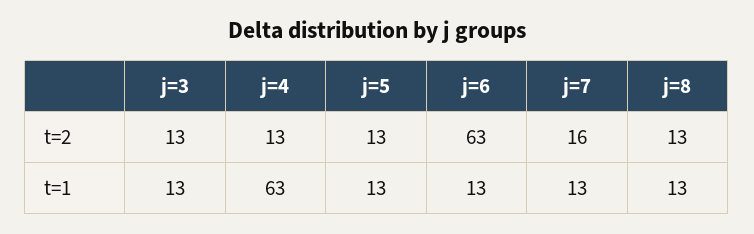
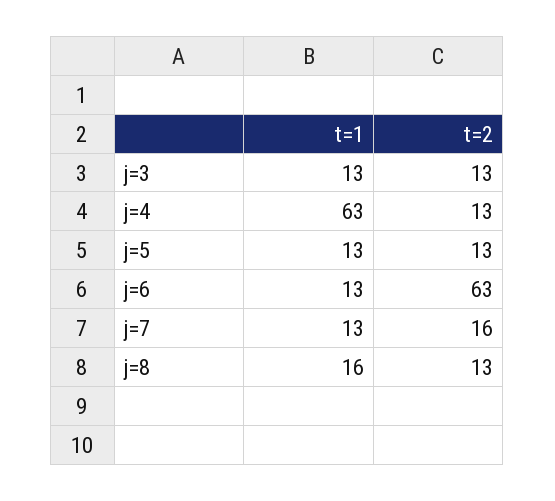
j=8, t=1: 13 -> 16

